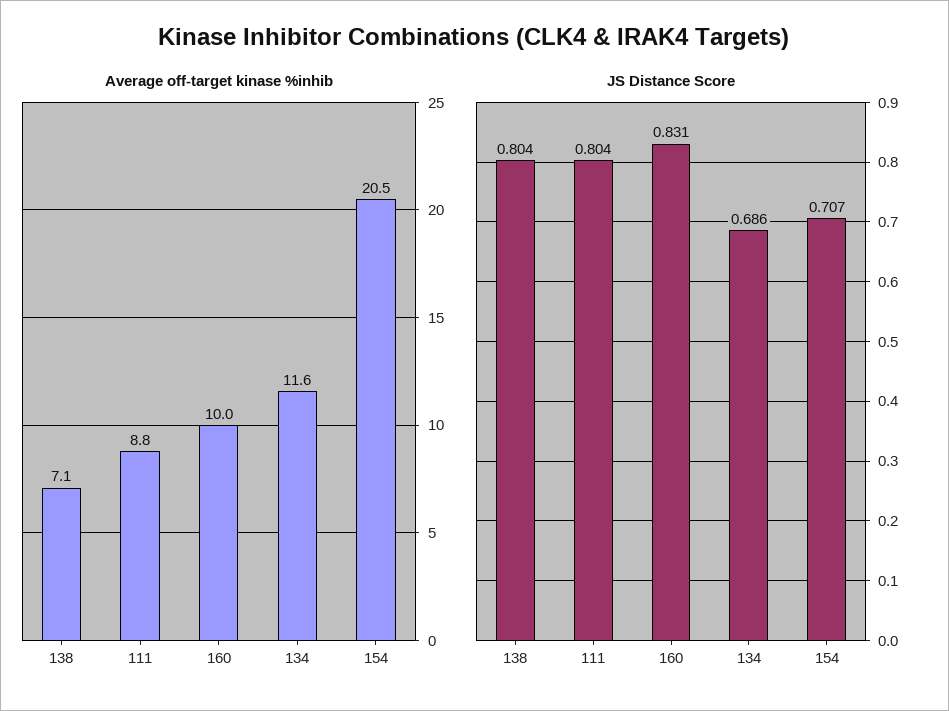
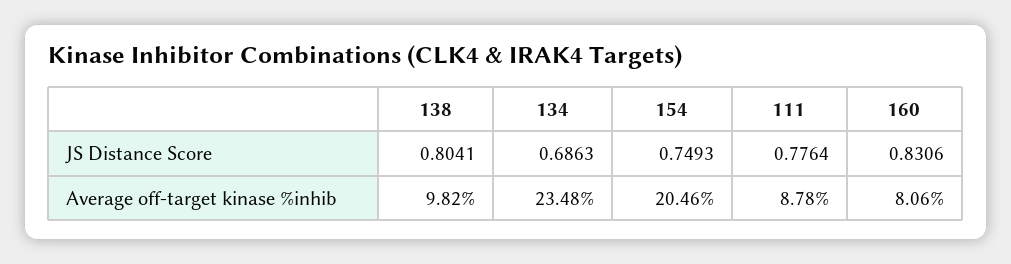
Average off-target kinase %inhib, 138: 7.1 -> 9.82
Average off-target kinase %inhib, 160: 10 -> 8.06
Average off-target kinase %inhib, 134: 11.6 -> 23.48
JS Distance Score, 111: 0.804 -> 0.7764
JS Distance Score, 154: 0.707 -> 0.7493

